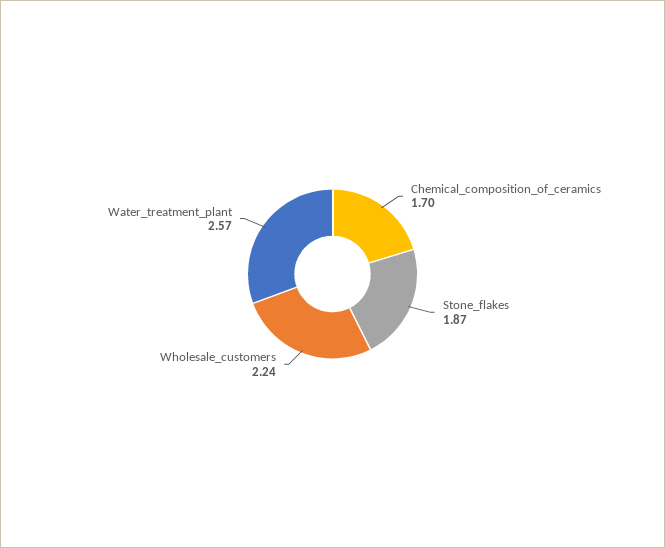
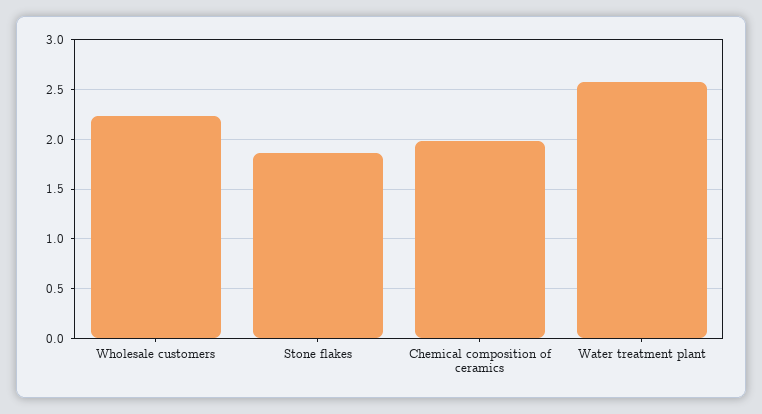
Chemical_composition_of_ceramics: 1.7 -> 2

